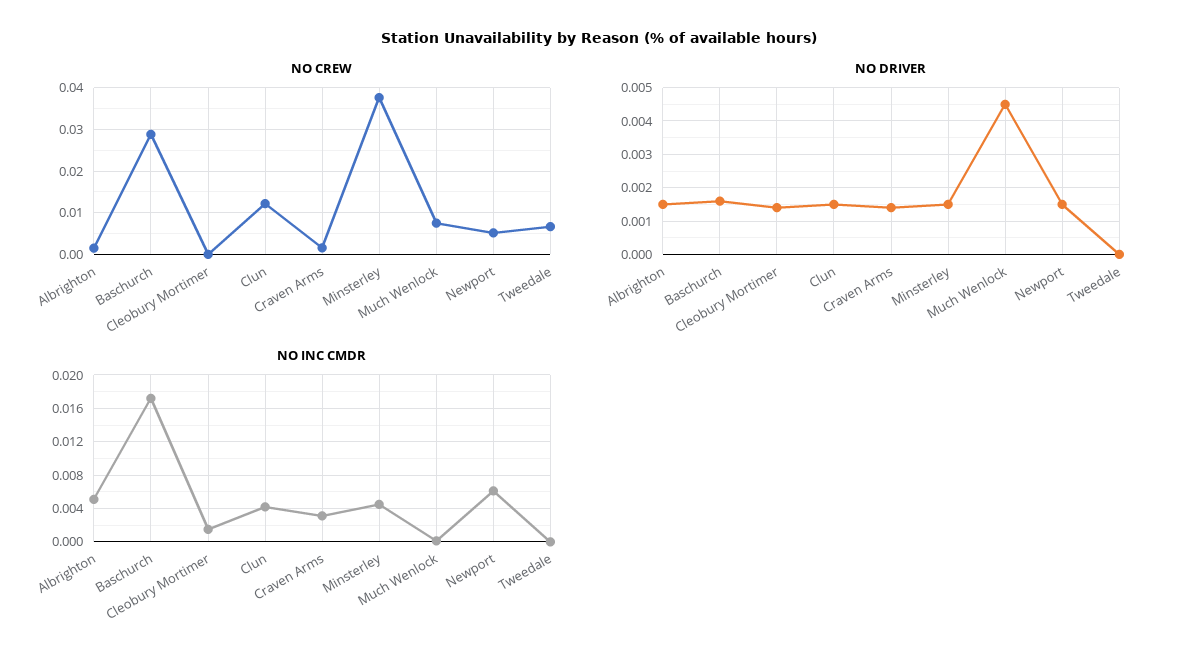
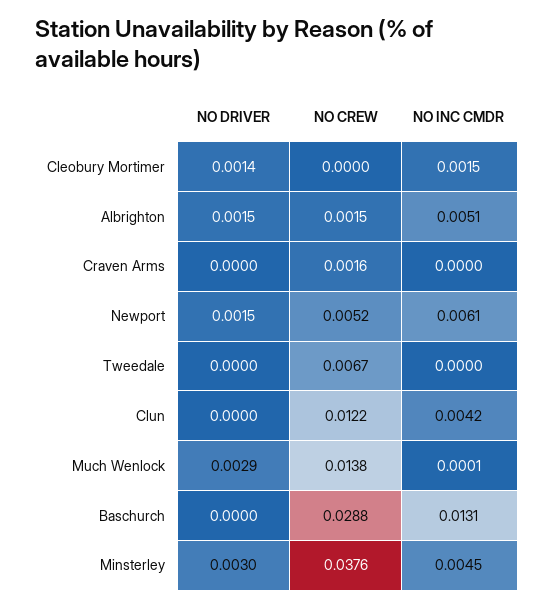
NO CREW, Much Wenlock: 0.008 -> 0.0138
NO DRIVER, Baschurch: 0.0015 -> 0
NO DRIVER, Clun: 0.0015 -> 0
NO DRIVER, Craven Arms: 0.0015 -> 0
NO DRIVER, Minsterley: 0.0015 -> 0.003
NO DRIVER, Much Wenlock: 0.0045 -> 0.0029
NO INC CMDR, Baschurch: 0.017 -> 0.0131
NO INC CMDR, Craven Arms: 0.003 -> 0

